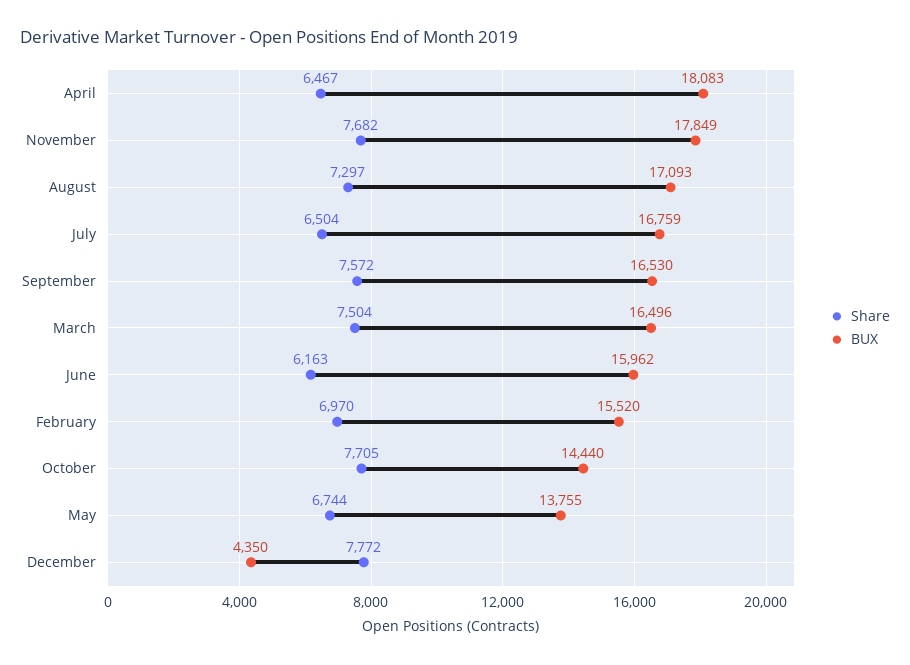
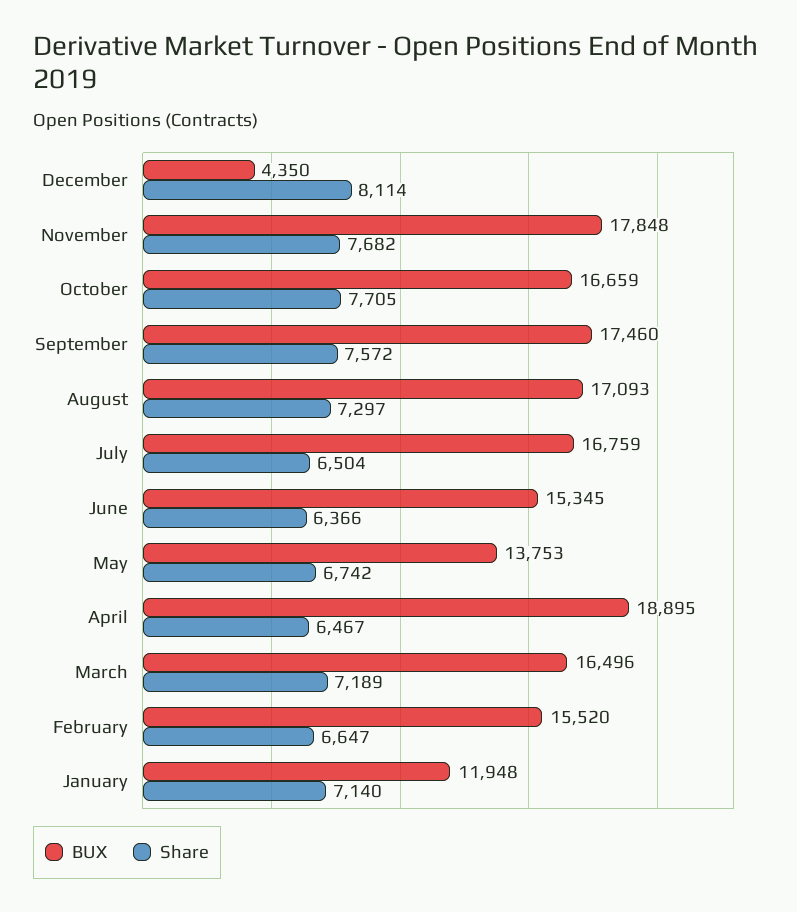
BUX, April: 18083 -> 18895
BUX, November: 17849 -> 17848
BUX, September: 16530 -> 17460
Share, March: 7504 -> 7189
Share, June: 6163 -> 6366
BUX, June: 15962 -> 15345
Share, February: 6970 -> 6647
BUX, October: 14440 -> 16659
Share, May: 6744 -> 6742
BUX, May: 13755 -> 13753
Share, December: 7772 -> 8114
BUX, January: none -> 11948
Share, January: none -> 7140

